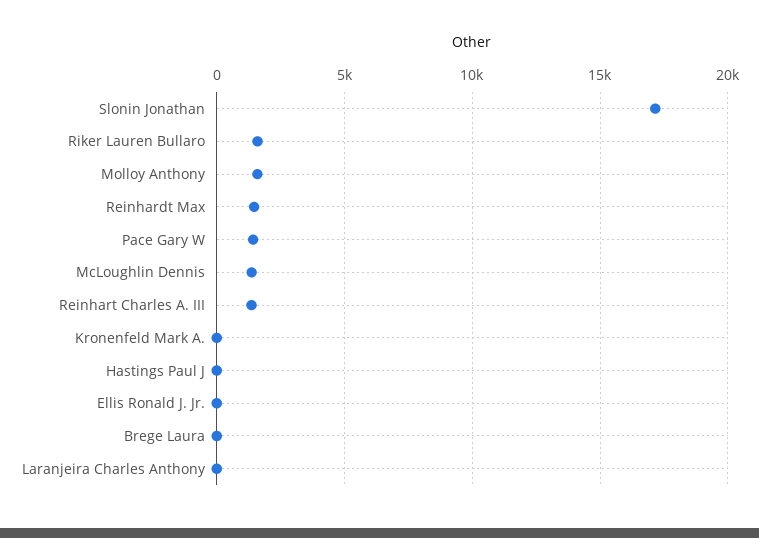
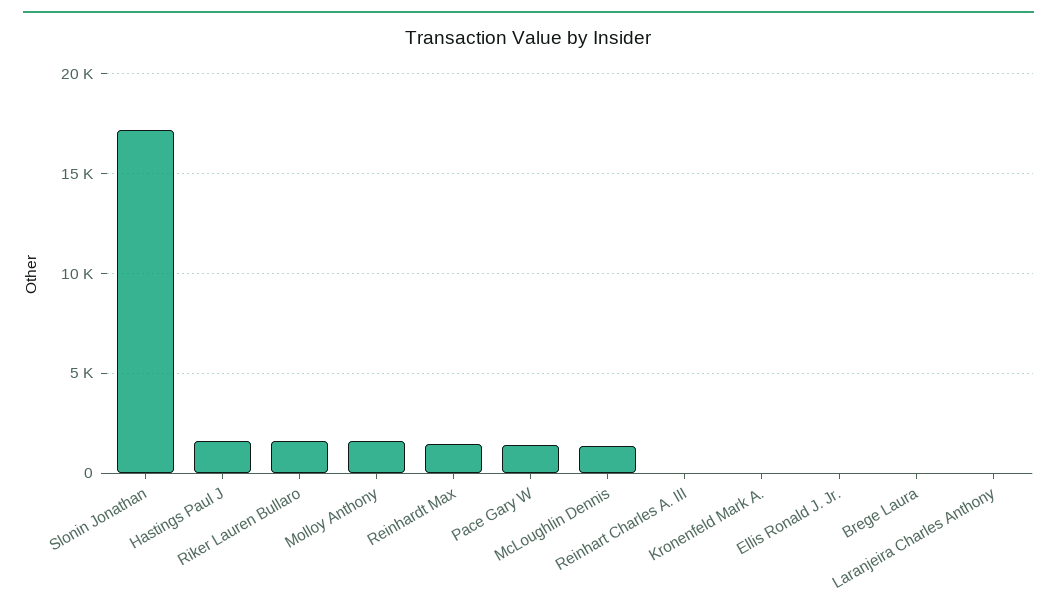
Reinhart Charles A. III: 1500 -> 0
Hastings Paul J: 0 -> 1500

